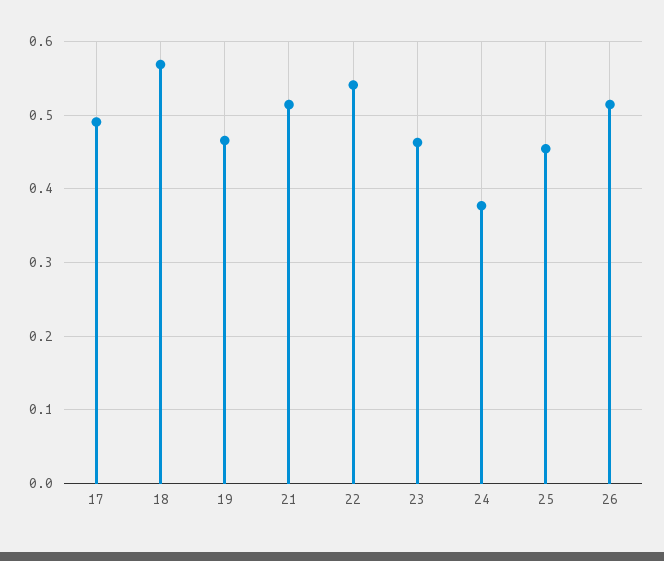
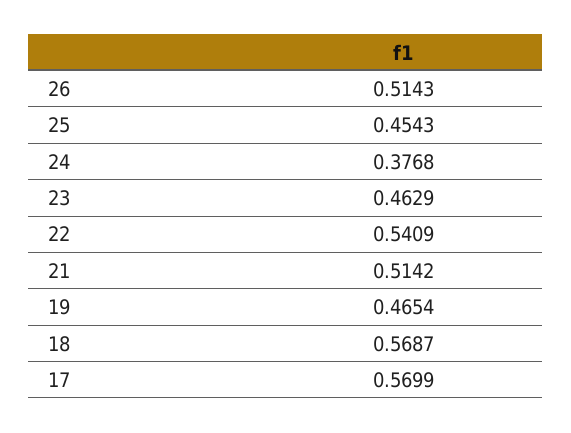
17: 0.49 -> 0.5699

